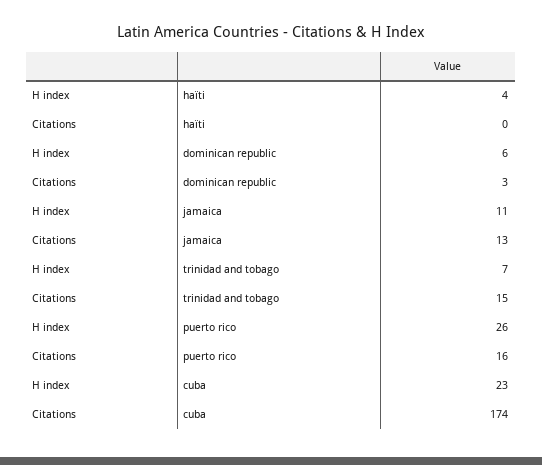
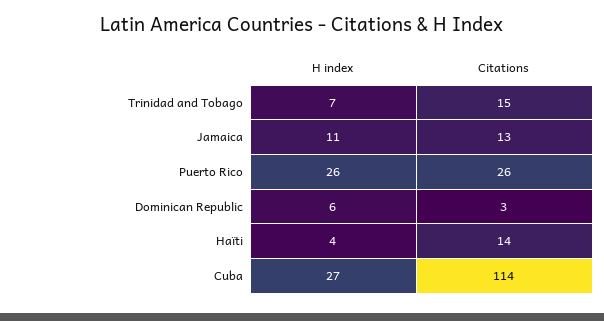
Citations, haïti: 0 -> 14
Citations, puerto rico: 16 -> 26
H index, cuba: 23 -> 27
Citations, cuba: 174 -> 114

